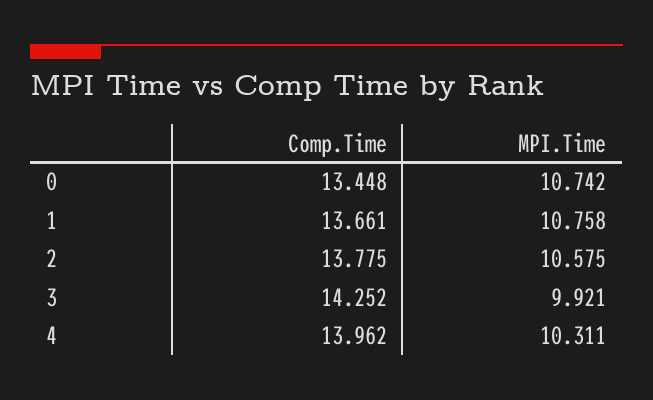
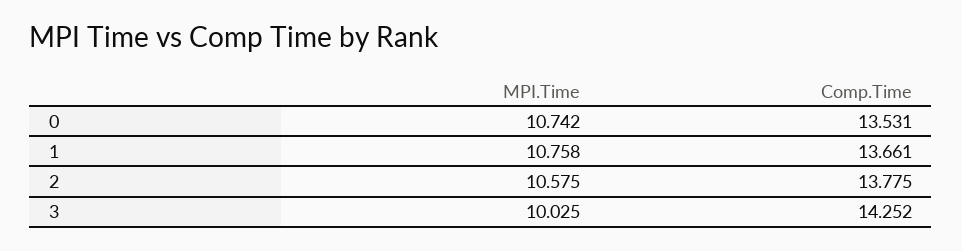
Comp.Time, 0: 13.448 -> 13.531
MPI.Time, 3: 9.921 -> 10.025
Comp.Time, 4: 13.962 -> none
MPI.Time, 4: 10.311 -> none

